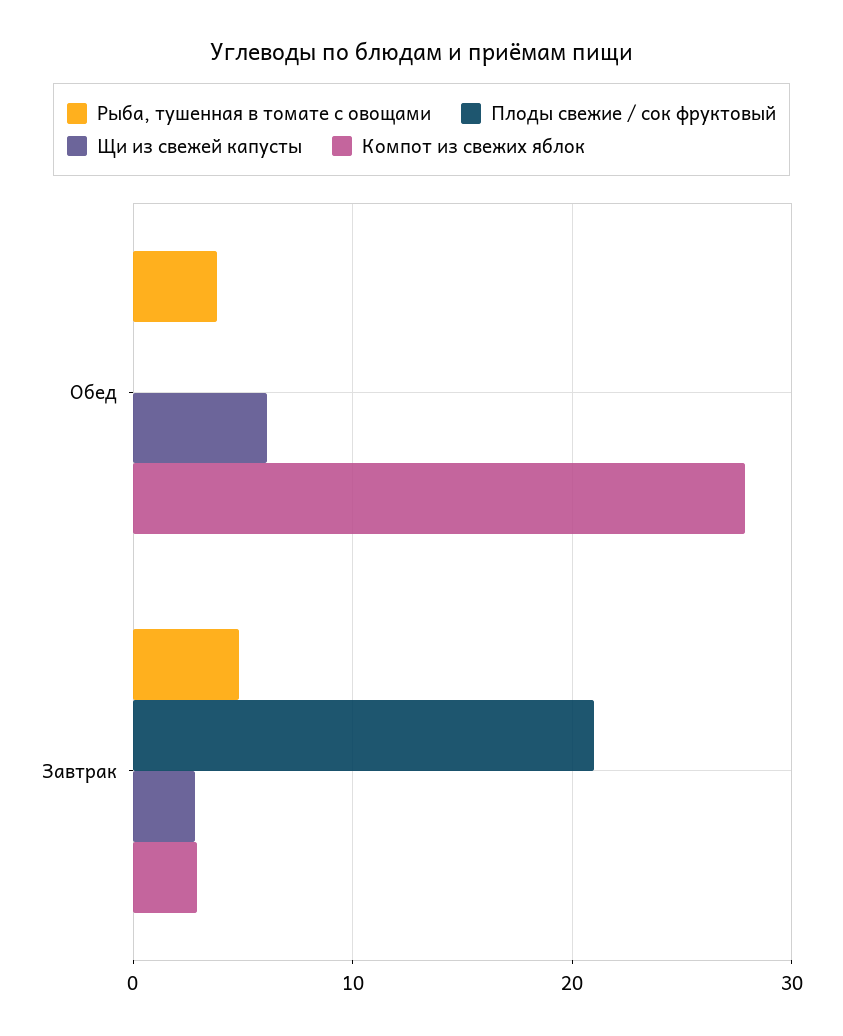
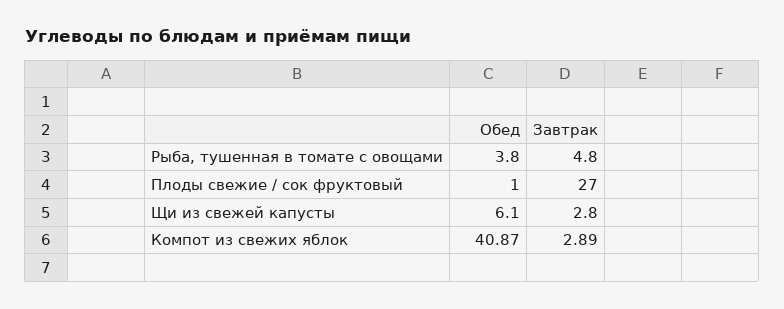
Плоды свежие / сок фруктовый, Обед: 0 -> 1
Компот из свежих яблок, Обед: 28 -> 40.87
Плоды свежие / сок фруктовый, Завтрак: 21 -> 27

